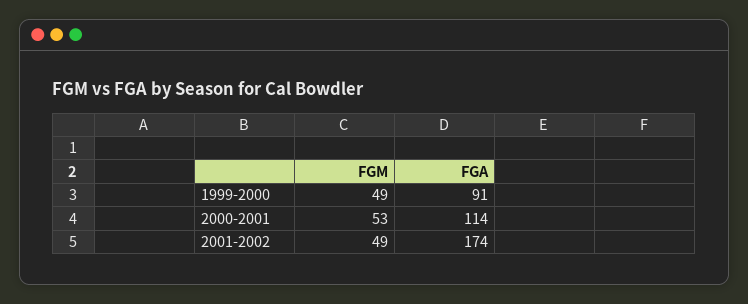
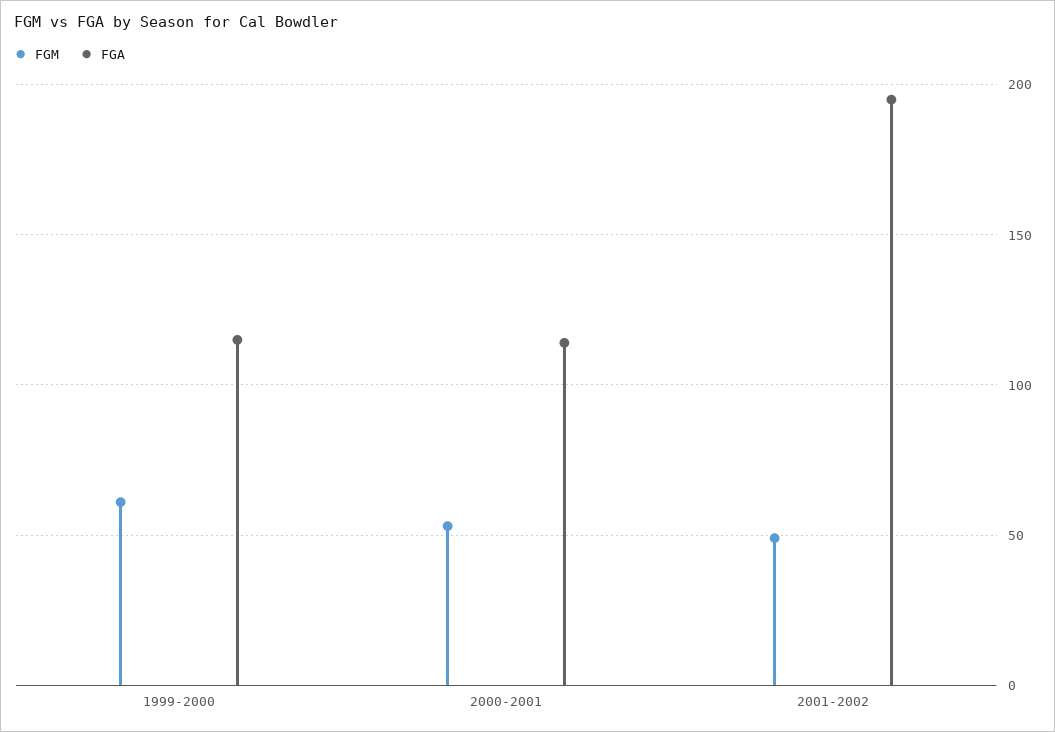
FGM, 1999-2000: 49 -> 60
FGA, 1999-2000: 91 -> 115
FGA, 2001-2002: 174 -> 195

